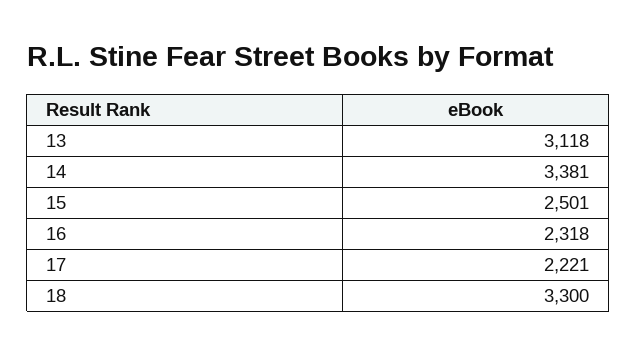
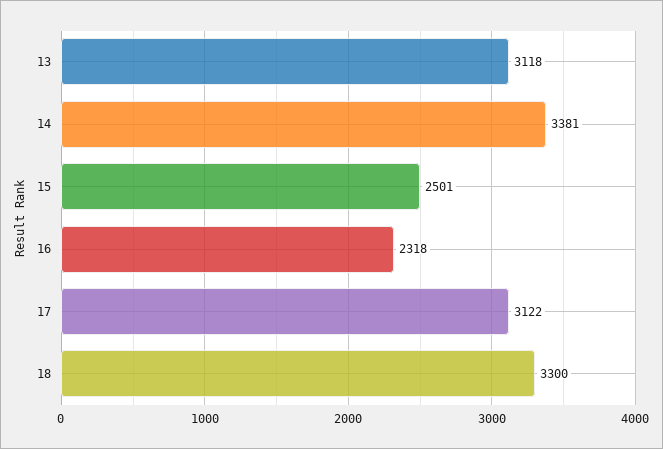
17: 2221 -> 3122

